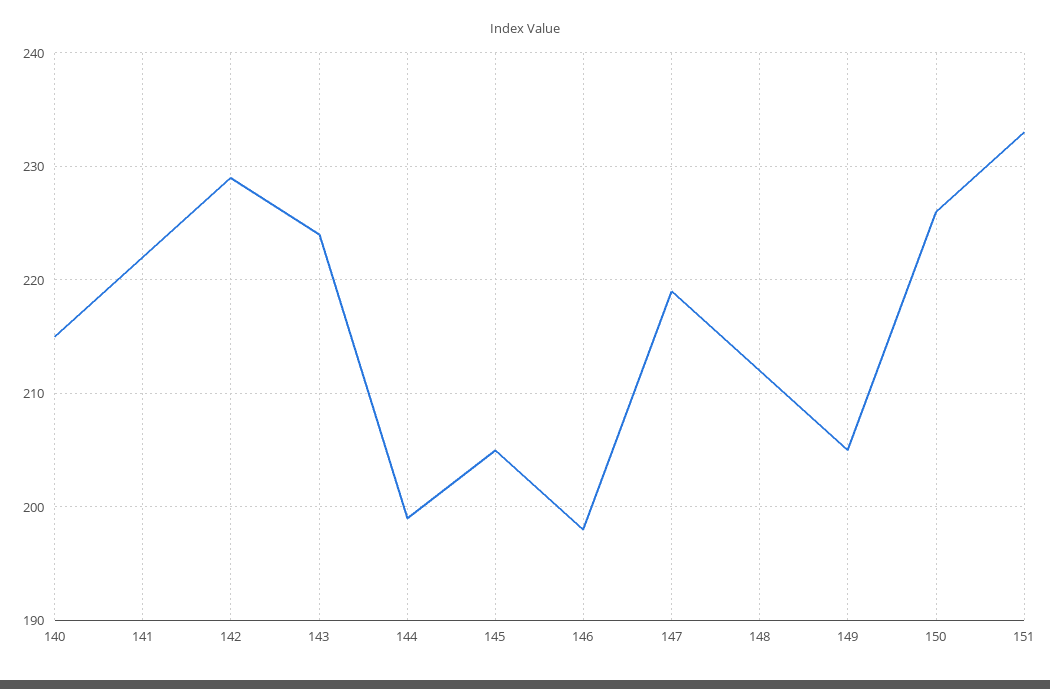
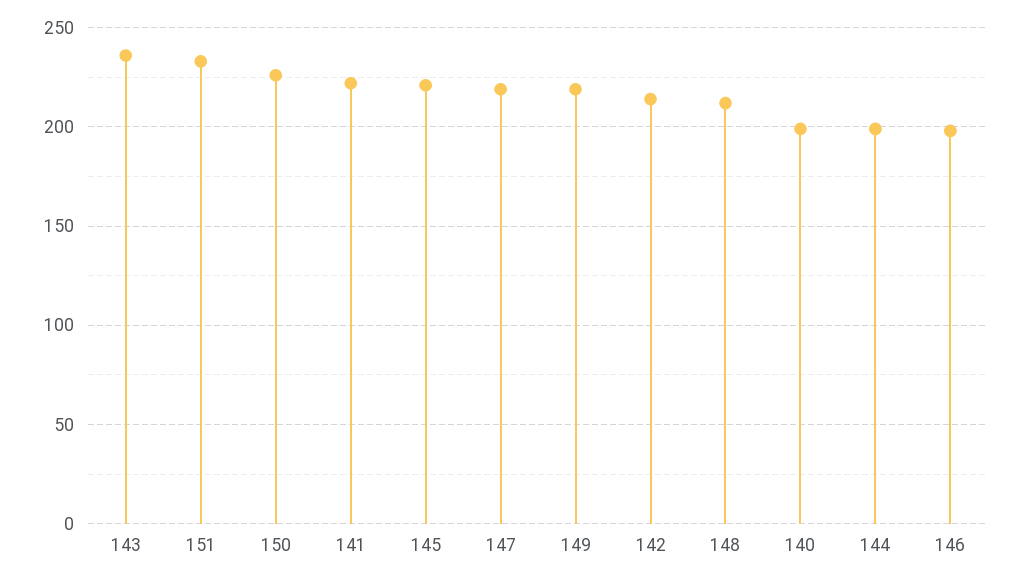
140: 215 -> 200
142: 229 -> 215
143: 224 -> 235
145: 205 -> 220
149: 205 -> 220

